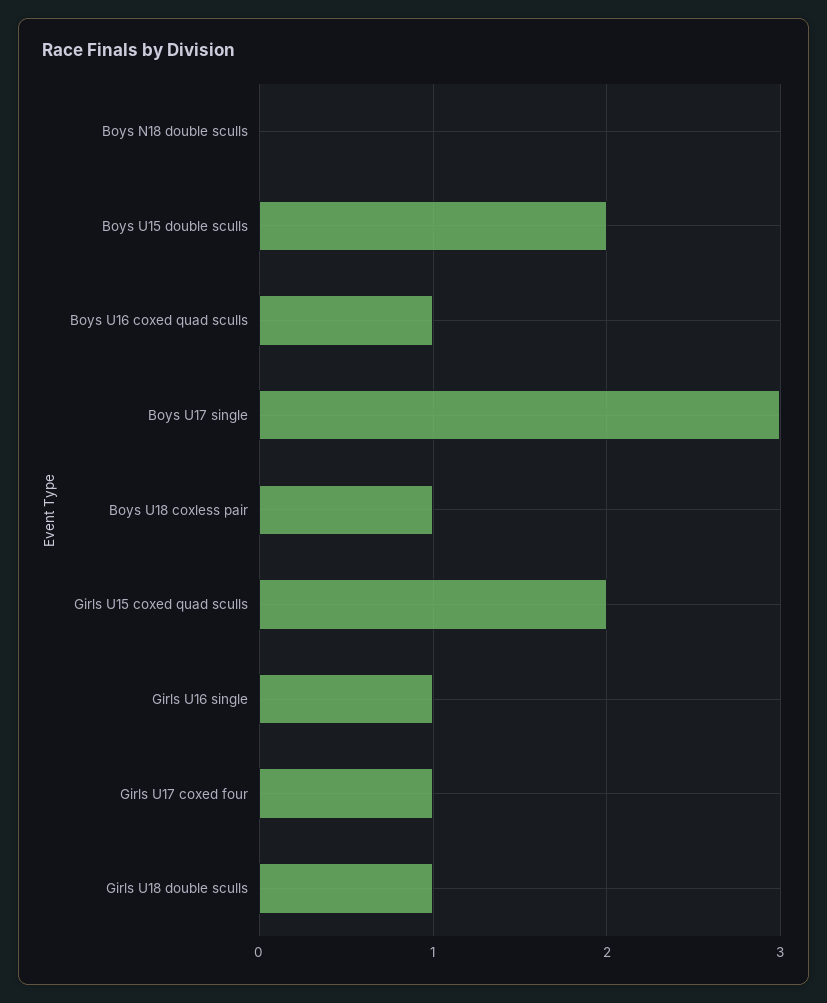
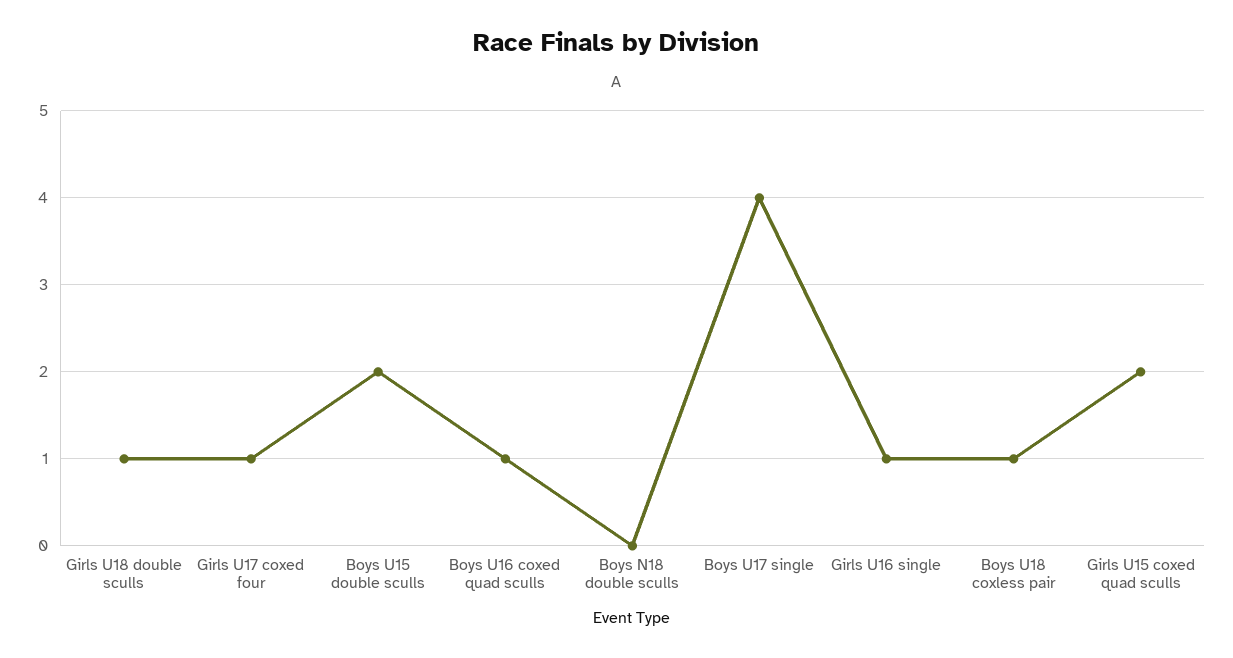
Boys U17 single: 3 -> 4

